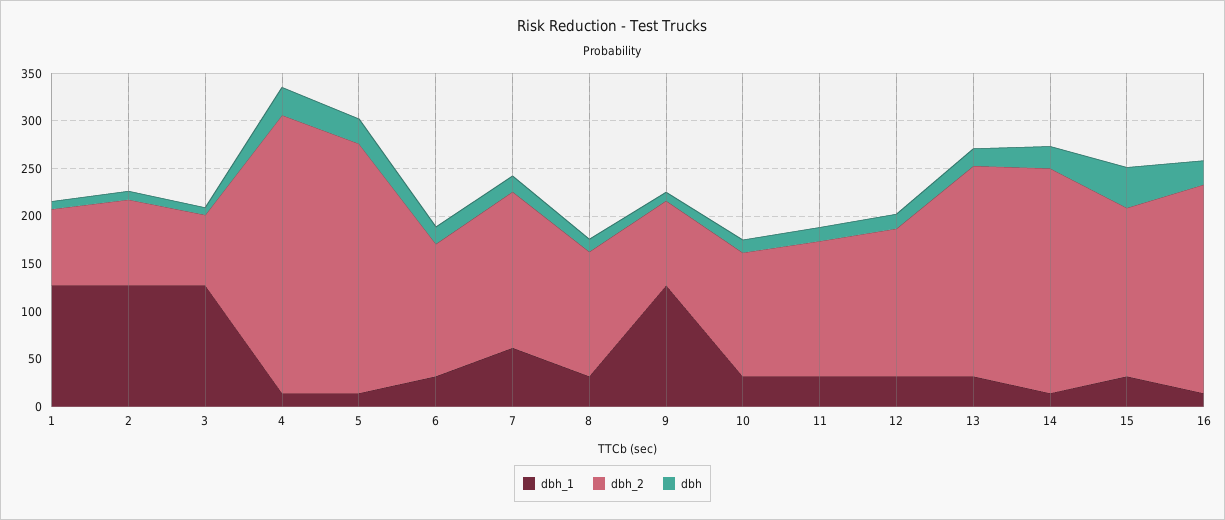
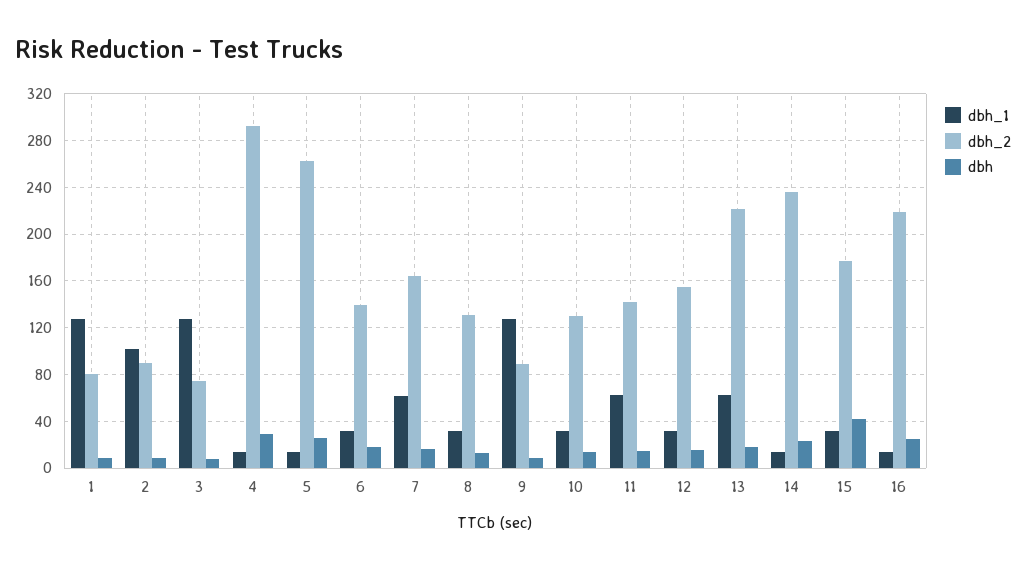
dbh_1, 2: 130 -> 100
dbh_1, 11: 30 -> 60
dbh_1, 13: 30 -> 60

